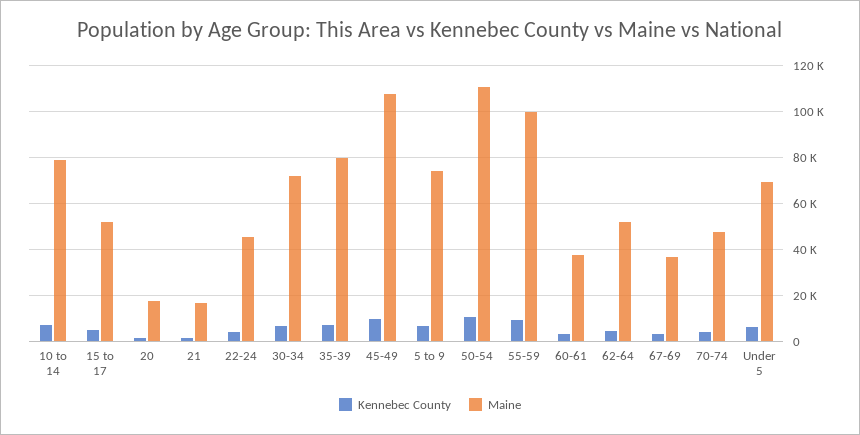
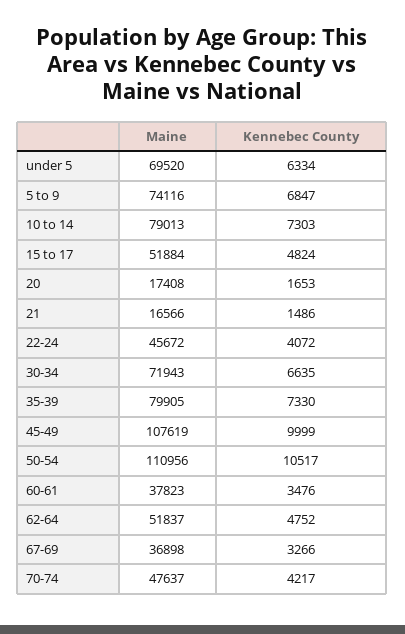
Kennebec County, 55-59: 10000 -> none
Maine, 55-59: 100000 -> none

